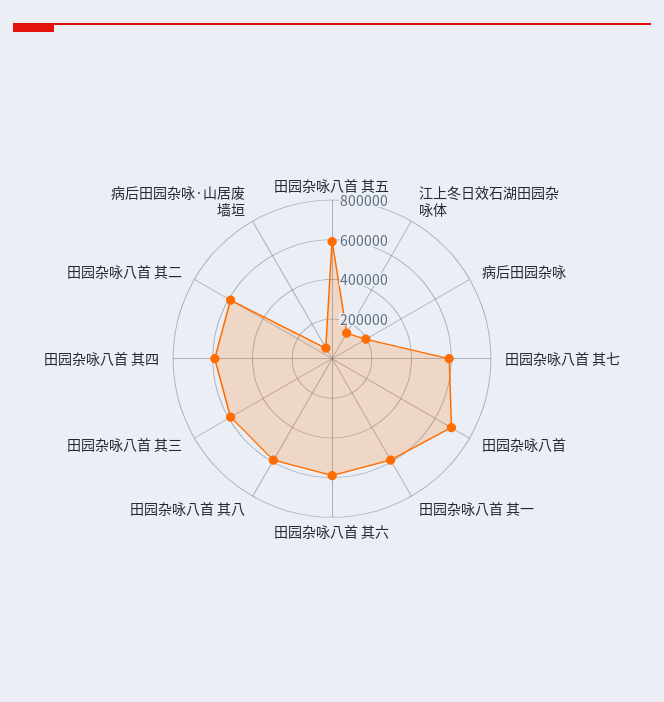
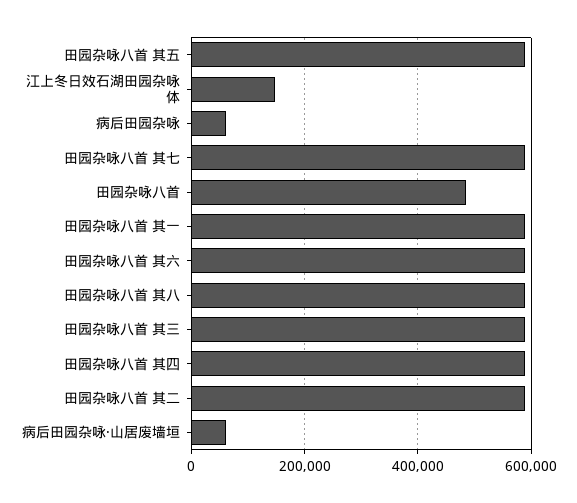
病后田园杂咏: 200000 -> 60000
田园杂咏八首: 700000 -> 480000

